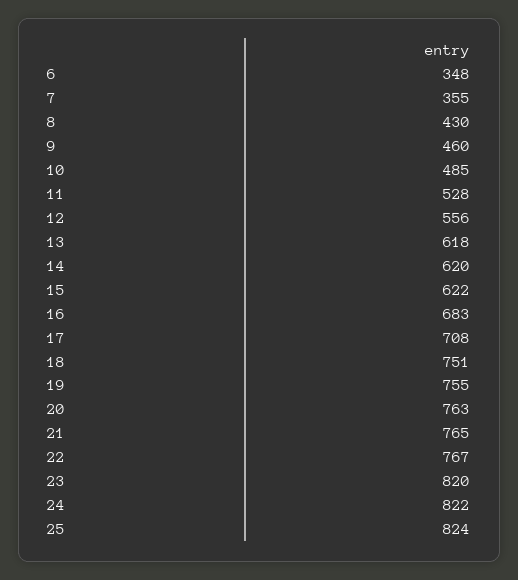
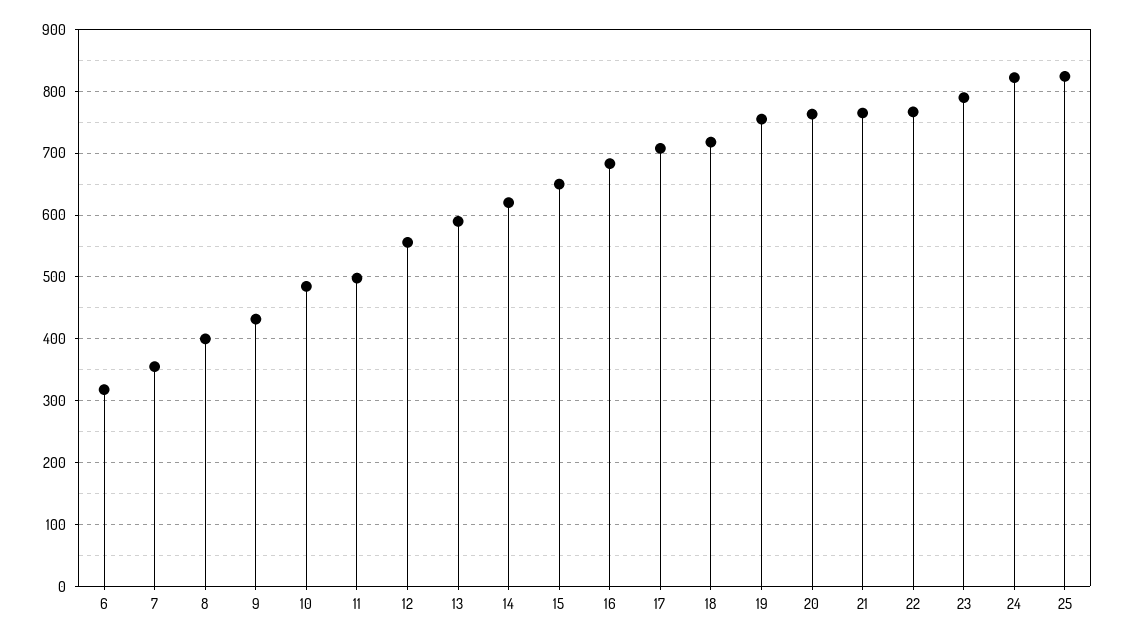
6: 348 -> 320
8: 430 -> 400
9: 460 -> 430
11: 528 -> 500
13: 618 -> 590
15: 622 -> 650
18: 751 -> 720
23: 820 -> 790

